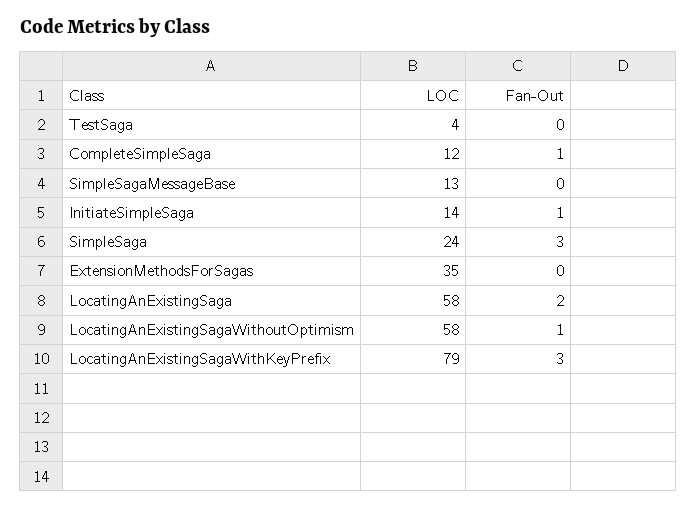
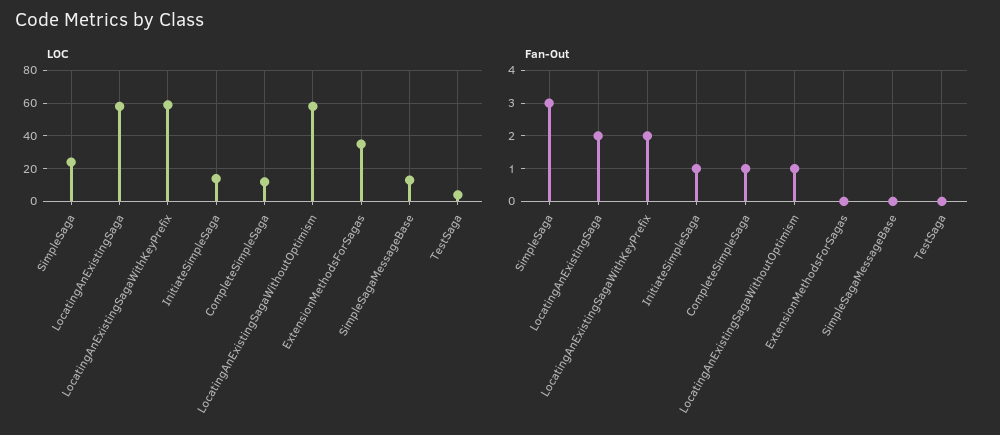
LOC, LocatingAnExistingSagaWithKeyPrefix: 79 -> 60
Fan-Out, LocatingAnExistingSagaWithKeyPrefix: 3 -> 2

